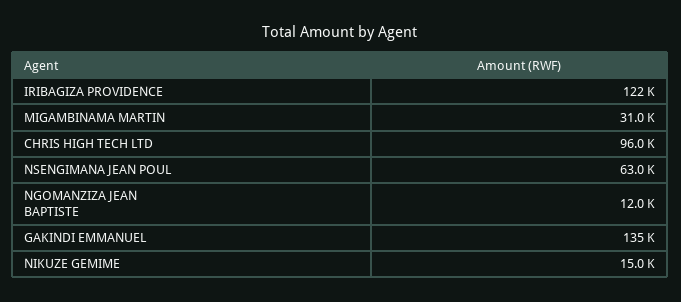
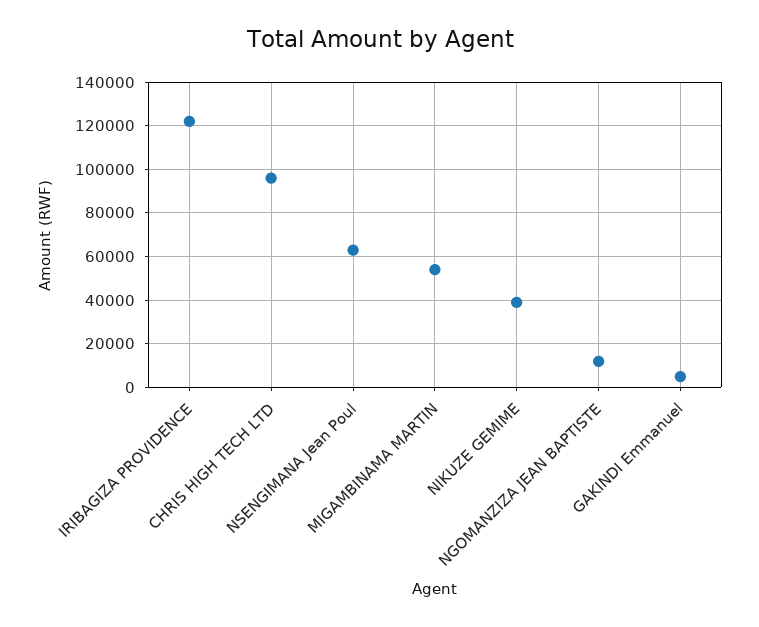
MIGAMBINAMA MARTIN: 31000 -> 55000
GAKINDI EMMANUEL: 135000 -> 5000
NIKUZE GEMIME: 15000 -> 40000

